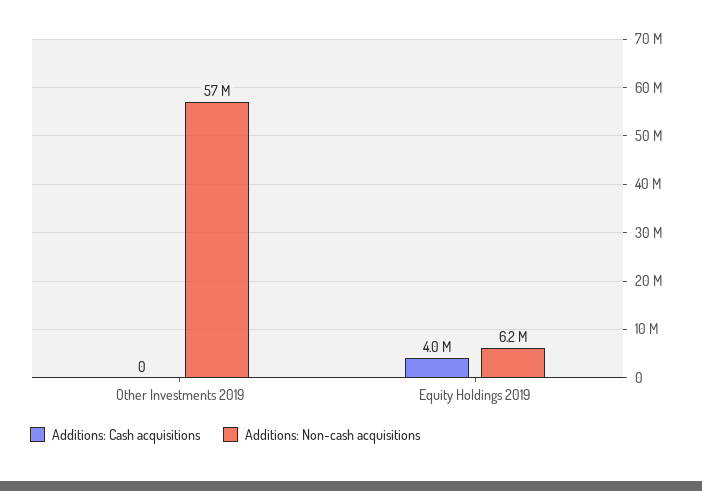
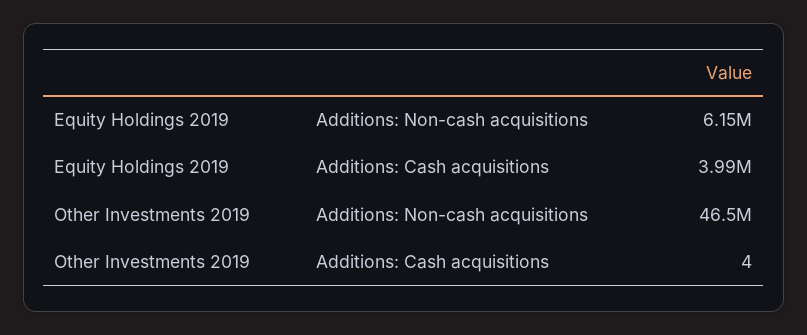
Additions: Cash acquisitions, Other Investments 2019: 0 -> 4
Additions: Non-cash acquisitions, Other Investments 2019: 57000000 -> 46500000

